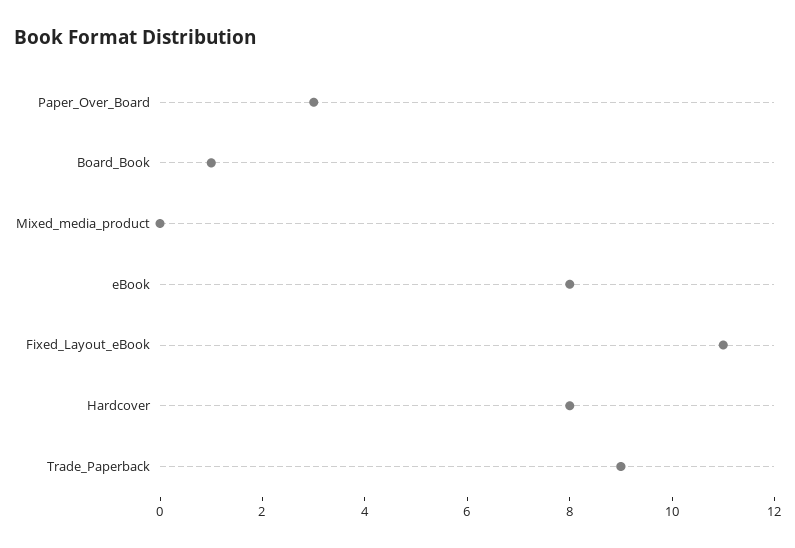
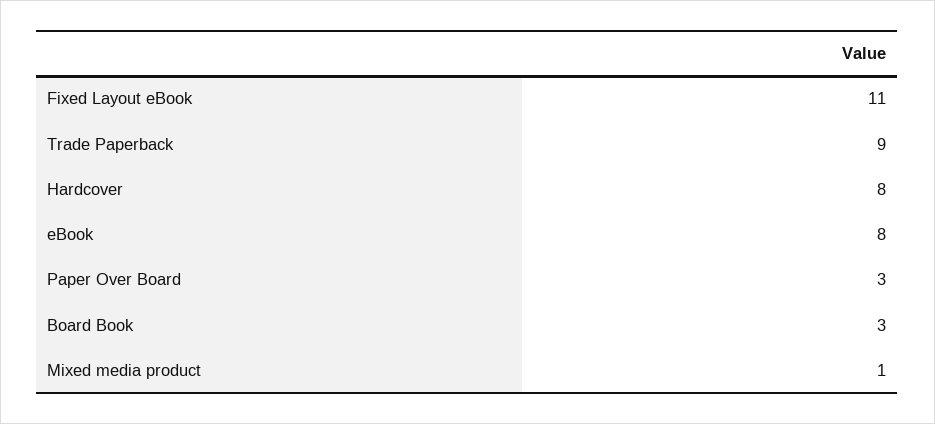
Board_Book: 1 -> 3
Mixed_media_product: 0 -> 1

